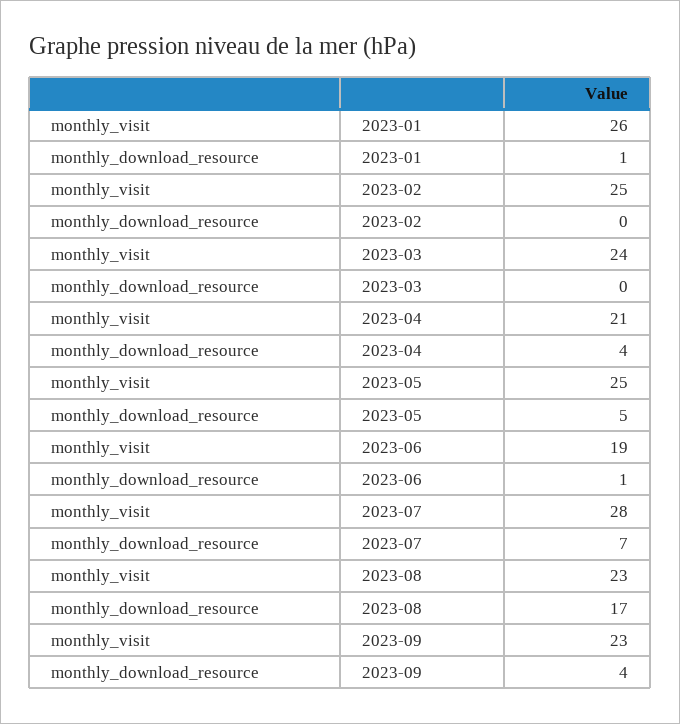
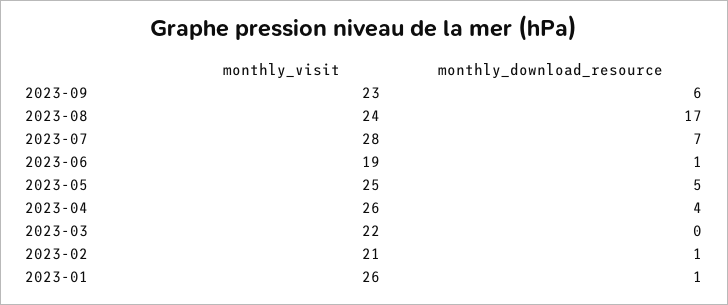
monthly_visit, 2023-02: 25 -> 21
monthly_download_resource, 2023-02: 0 -> 1
monthly_visit, 2023-03: 24 -> 22
monthly_visit, 2023-04: 21 -> 26
monthly_visit, 2023-08: 23 -> 24
monthly_download_resource, 2023-09: 4 -> 6

